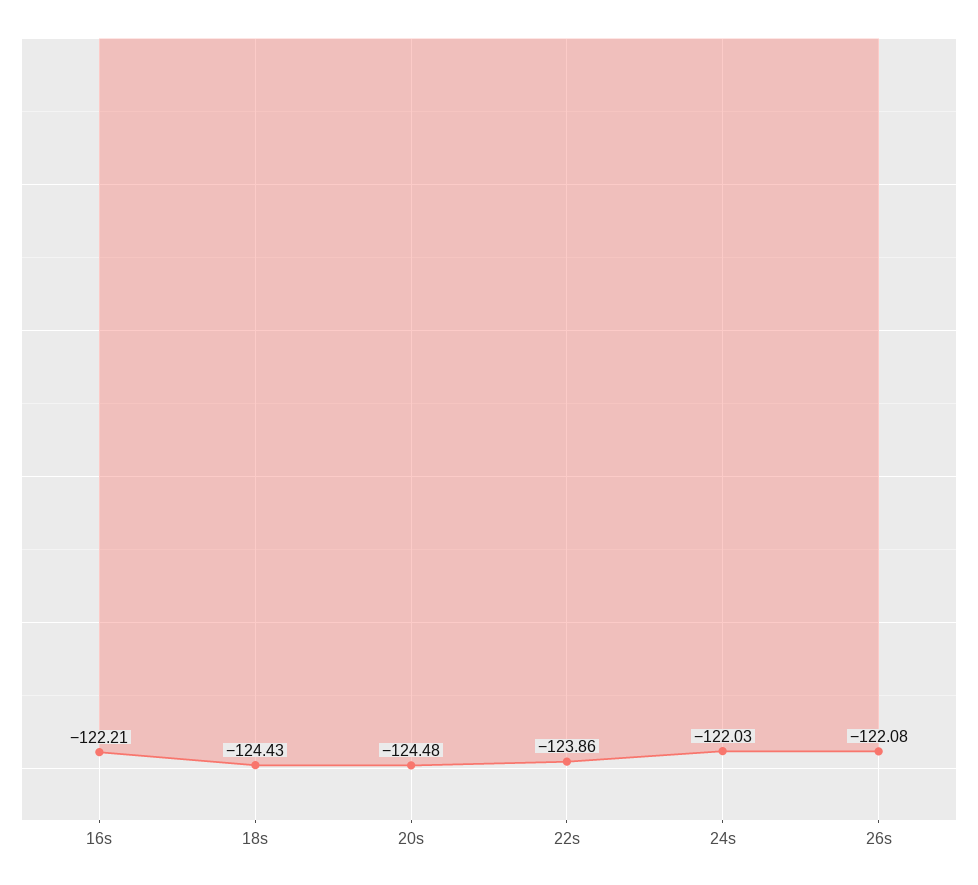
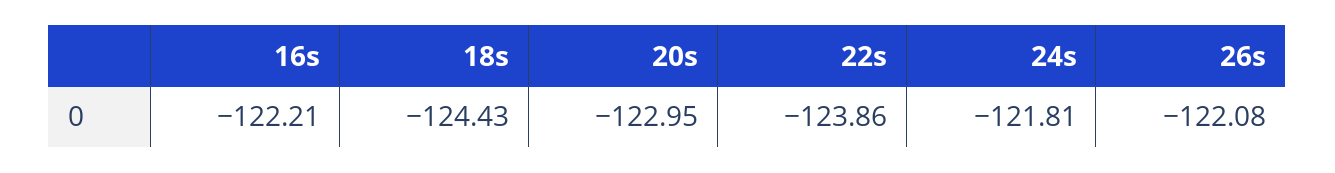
20s: -124.48 -> -122.95
24s: -122.03 -> -121.81

